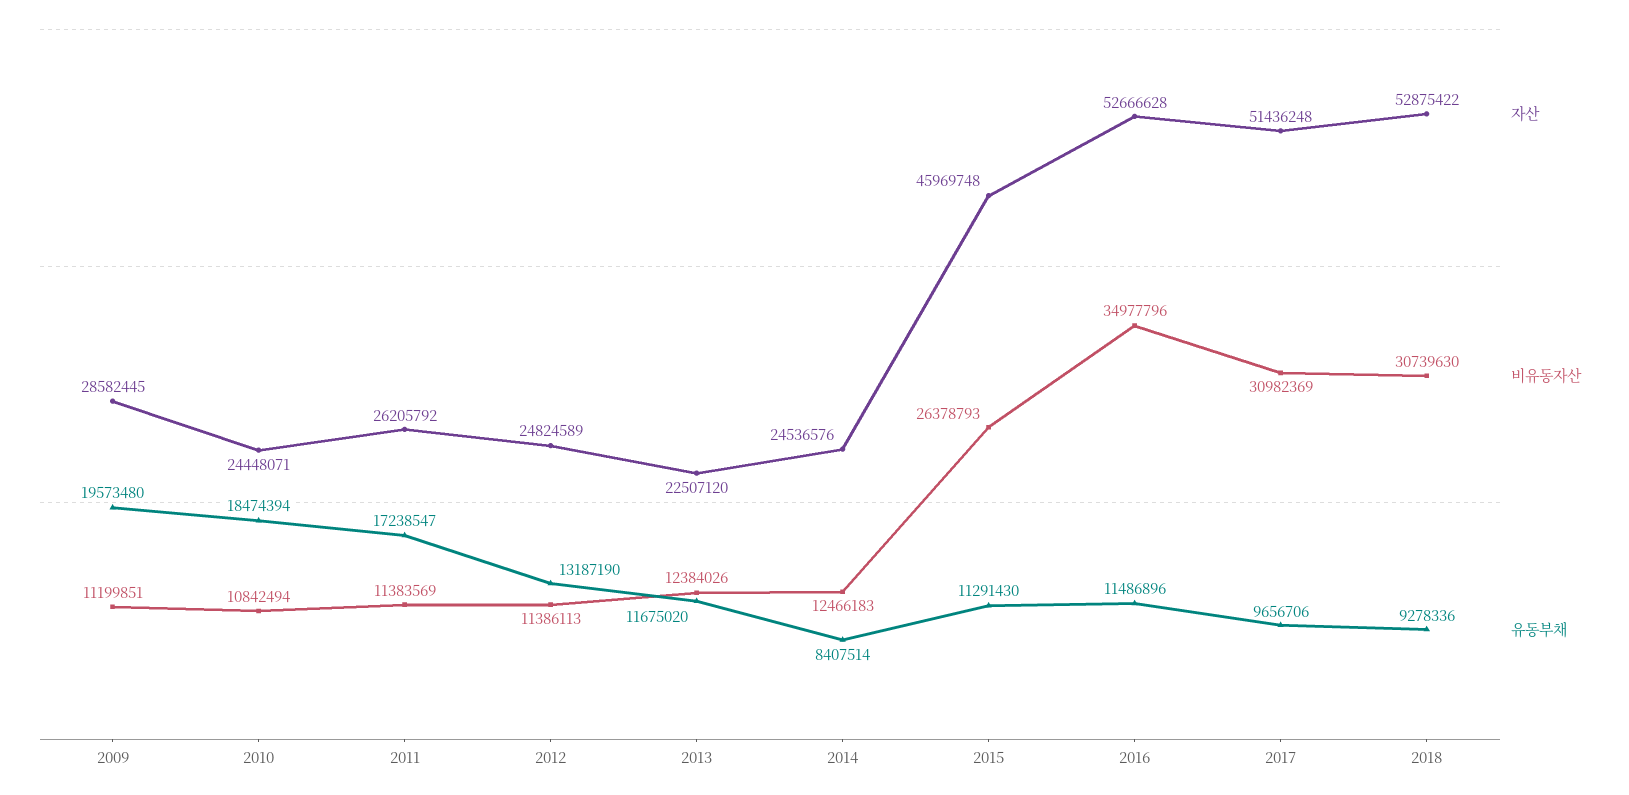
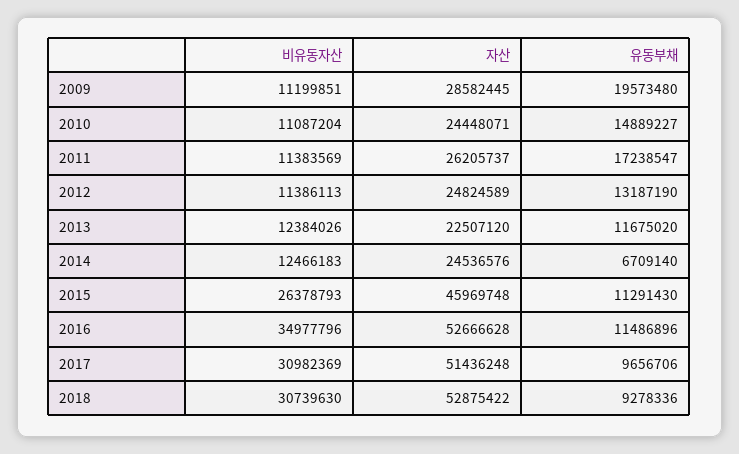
비유동자산, 2010: 10842494 -> 11087204
유동부채, 2010: 18474394 -> 14889227
자산, 2011: 26205792 -> 26205737
유동부채, 2014: 8407514 -> 6709140

